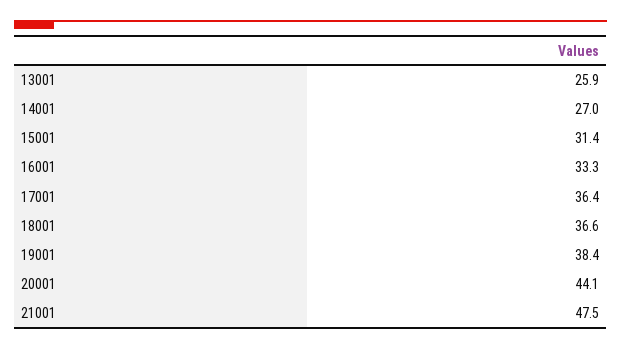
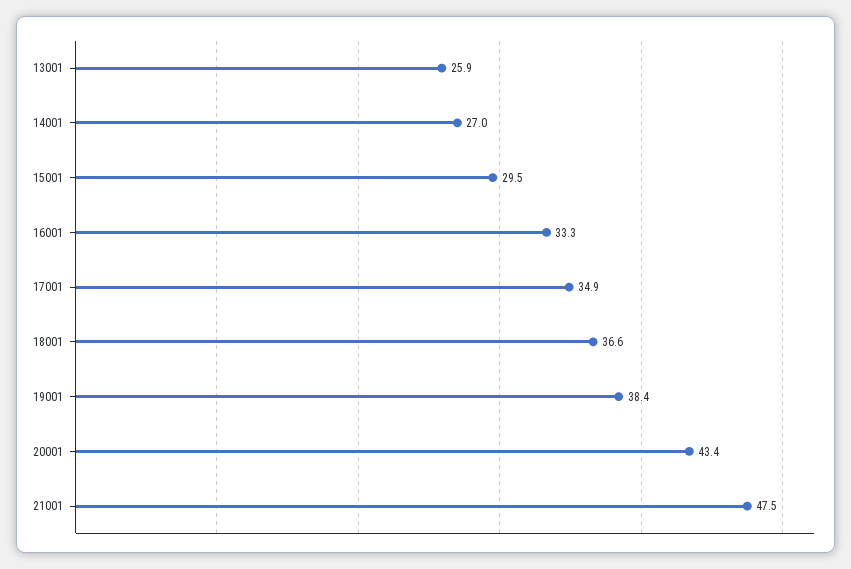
15001: 31.4 -> 29.5
17001: 36.4 -> 34.9
20001: 44.1 -> 43.4

